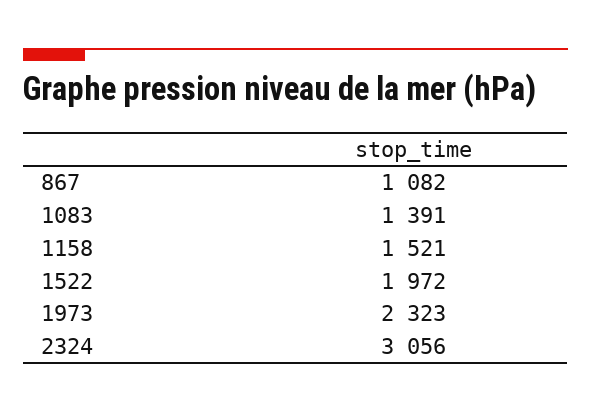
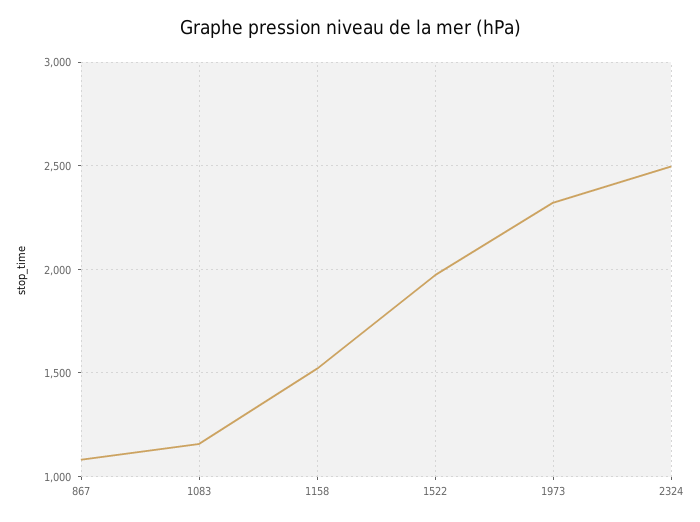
1083: 1391 -> 1150
2324: 3056 -> 2500

